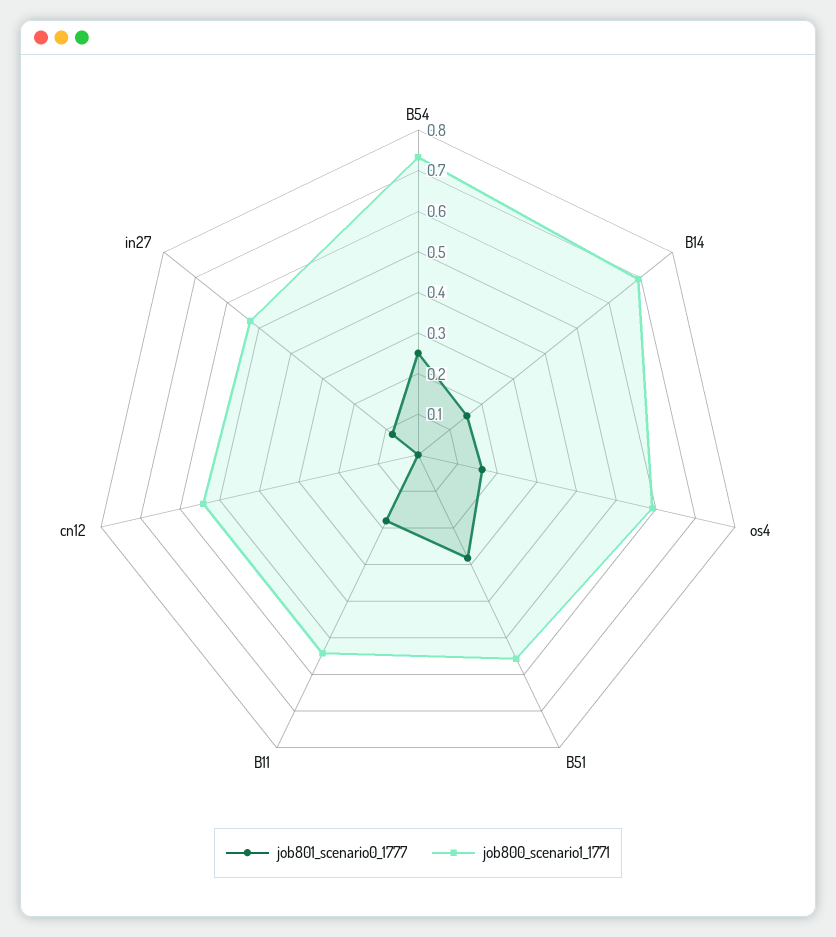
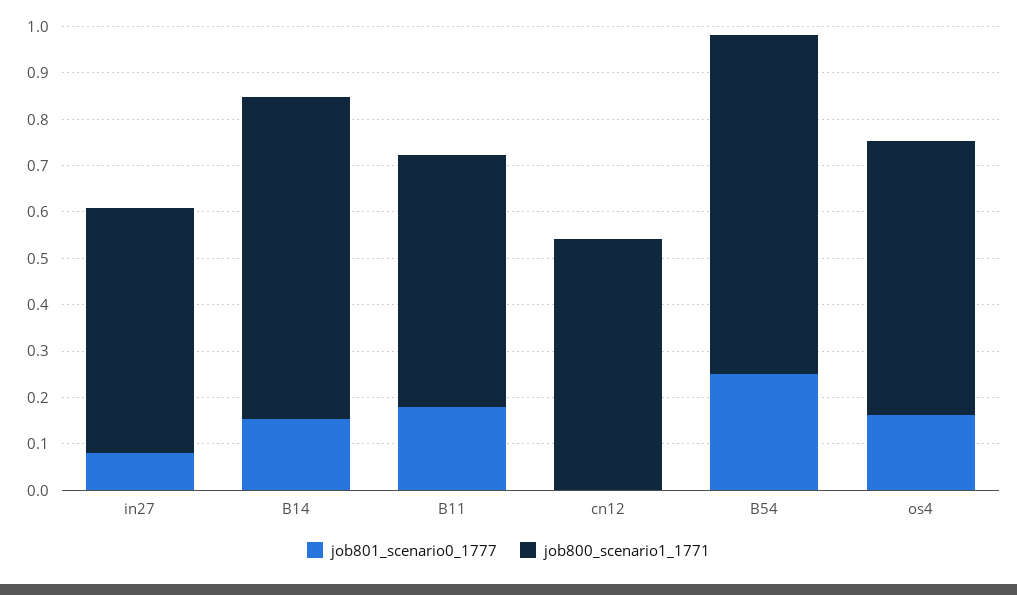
job801_scenario0_1777, B51: 0.28 -> none
job800_scenario1_1771, B51: 0.56 -> none

